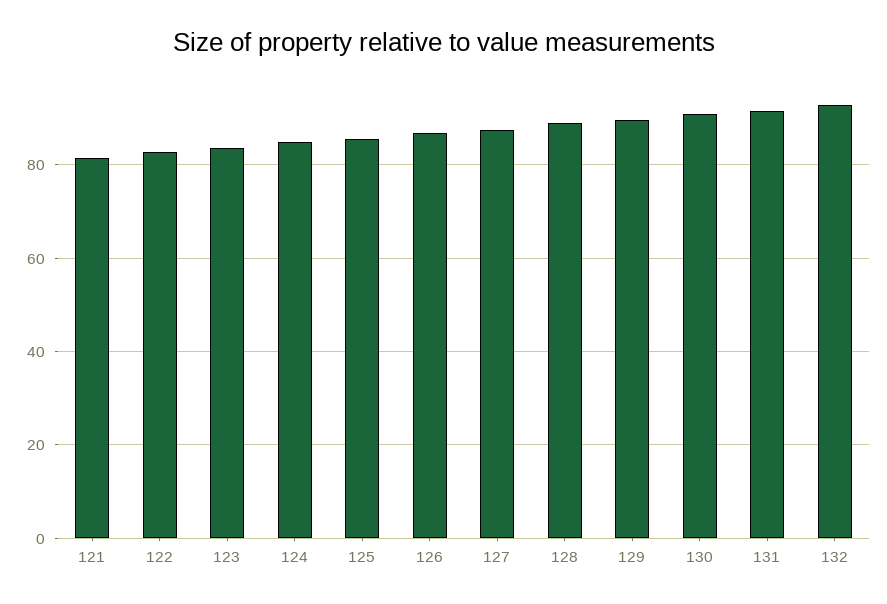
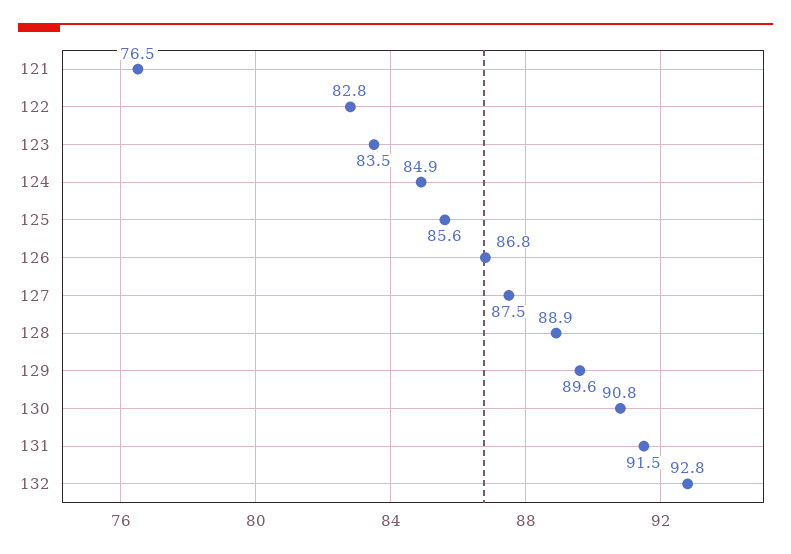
121: 82 -> 76.5

